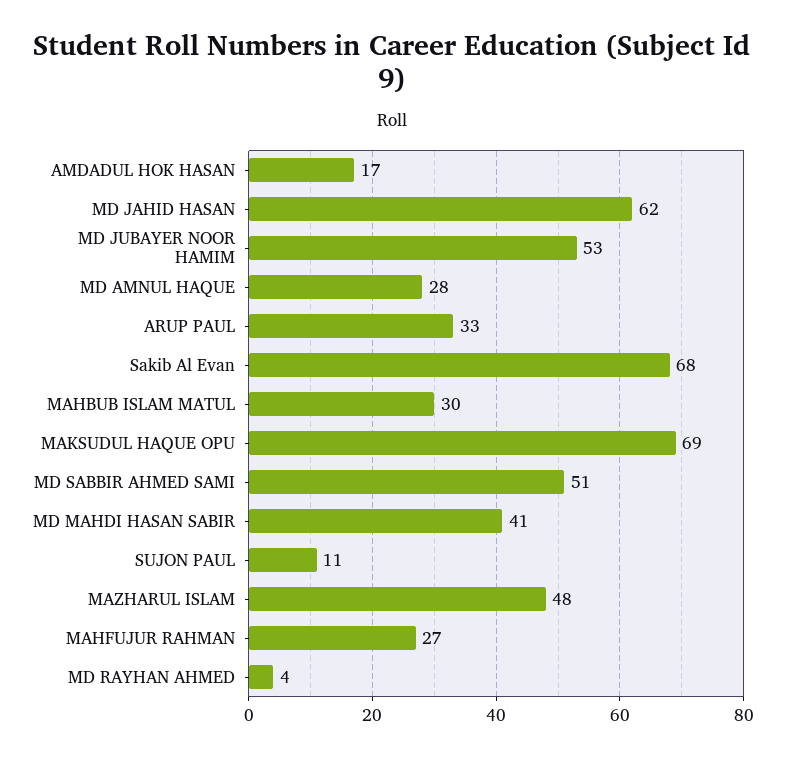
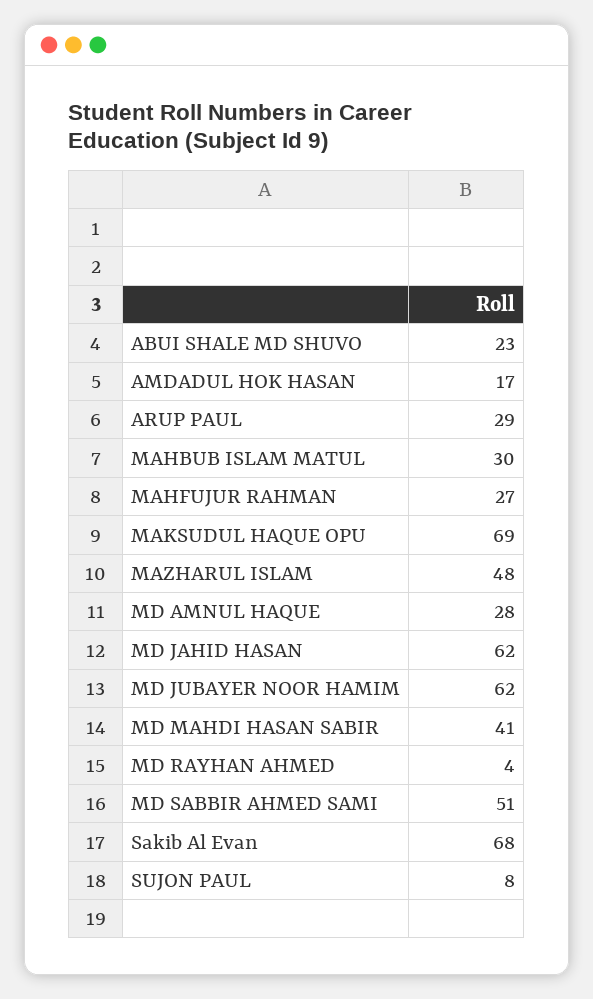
MD JUBAYER NOOR HAMIM: 53 -> 62
ARUP PAUL: 33 -> 29
SUJON PAUL: 11 -> 8
ABUI SHALE MD SHUVO: none -> 23

